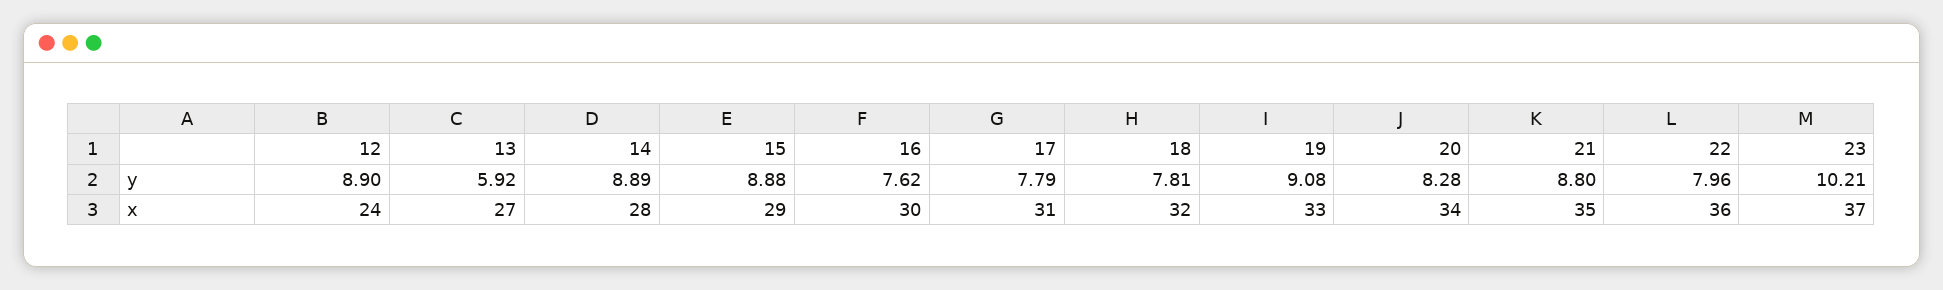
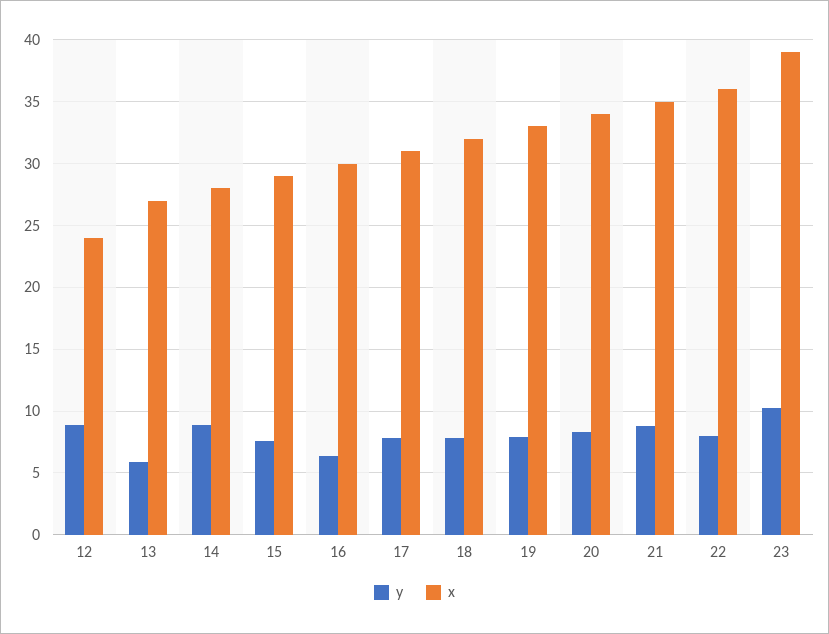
y, 15: 8.88 -> 7.5
y, 16: 7.62 -> 6.5
y, 19: 9.08 -> 8
x, 23: 37 -> 39

